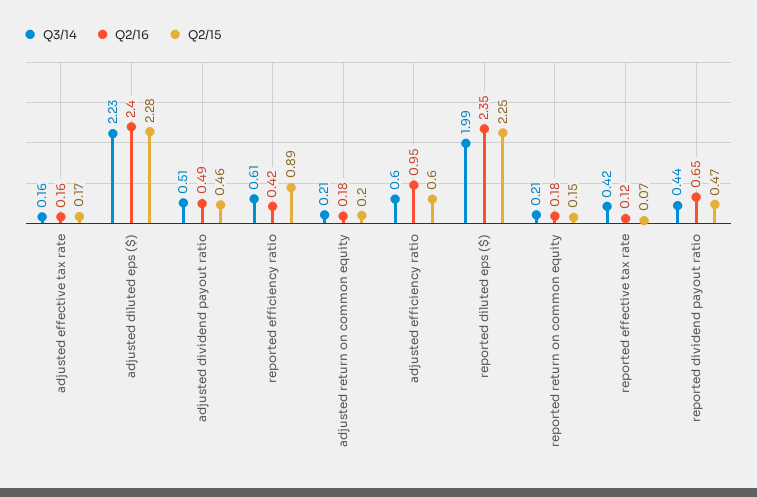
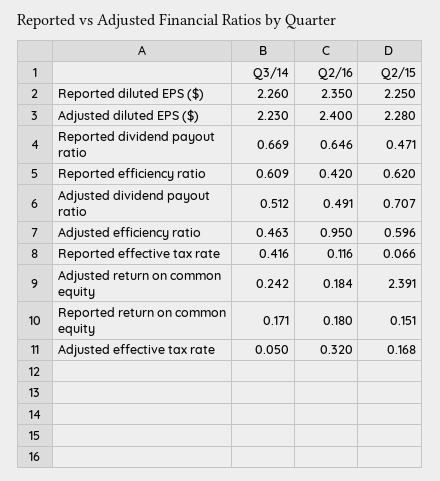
Q3/14, adjusted effective tax rate: 0.16 -> 0.05
Q2/16, adjusted effective tax rate: 0.16 -> 0.32
Q2/15, adjusted dividend payout ratio: 0.46 -> 0.707
Q2/15, reported efficiency ratio: 0.89 -> 0.62
Q3/14, adjusted return on common equity: 0.21 -> 0.242
Q2/15, adjusted return on common equity: 0.2 -> 2.391
Q3/14, adjusted efficiency ratio: 0.6 -> 0.463
Q3/14, reported diluted eps ($): 1.99 -> 2.26
Q3/14, reported return on common equity: 0.21 -> 0.171
Q3/14, reported dividend payout ratio: 0.44 -> 0.669

